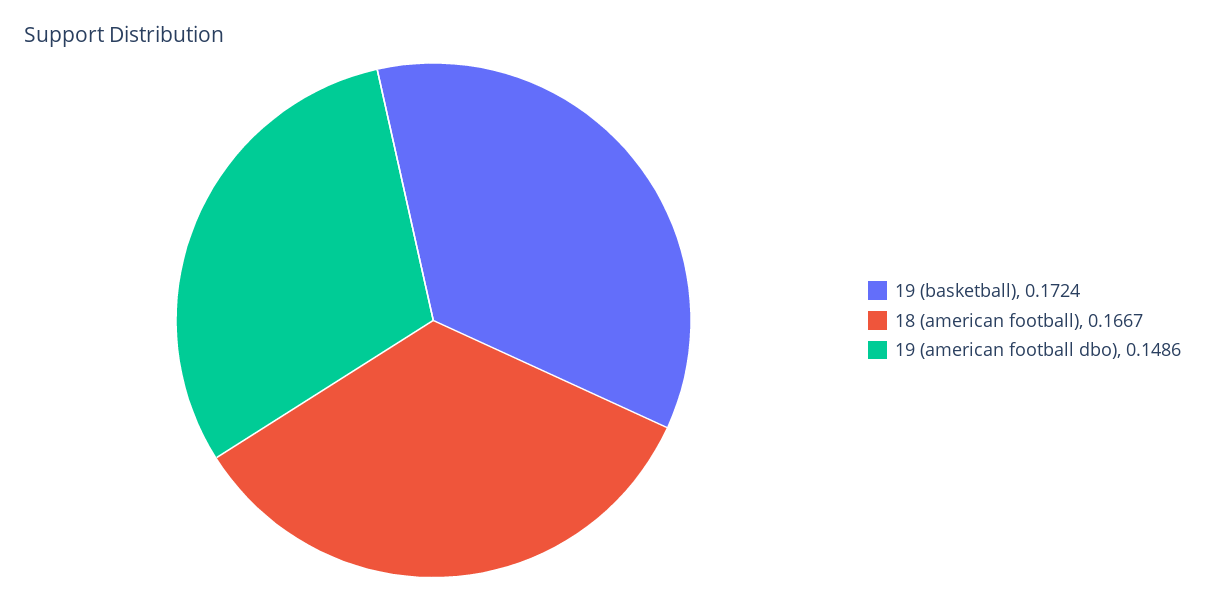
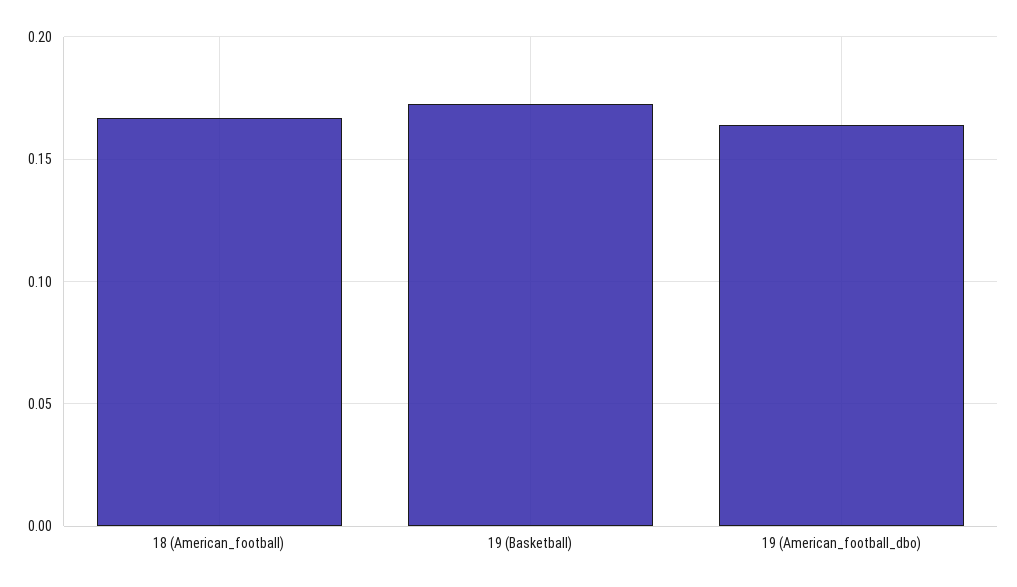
19 (american football dbo): 0.1486 -> 0.165

